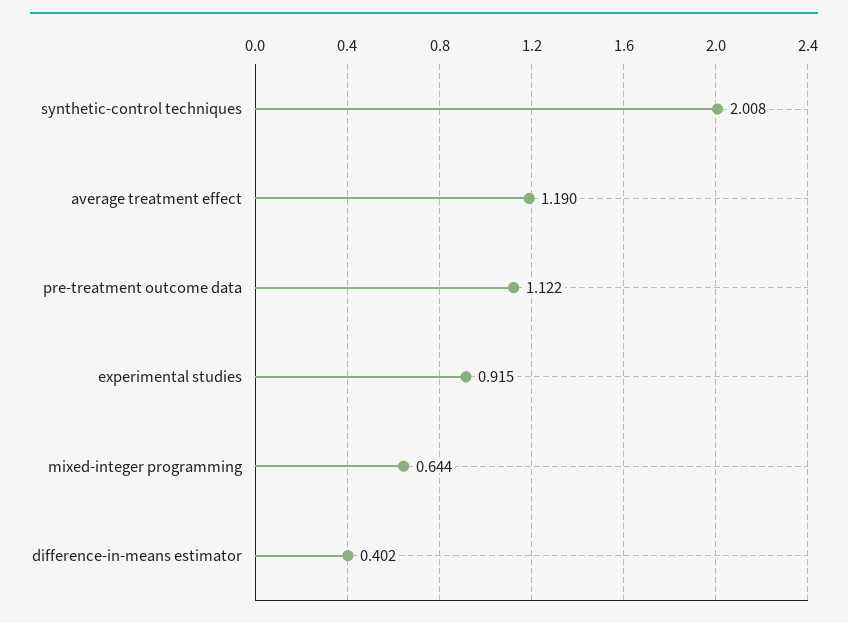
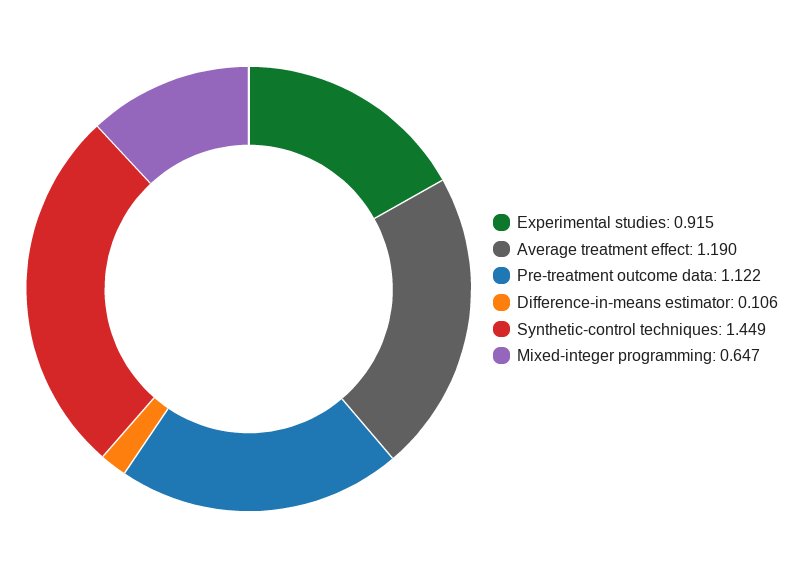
synthetic-control techniques: 2.008 -> 1.449
mixed-integer programming: 0.644 -> 0.647
difference-in-means estimator: 0.402 -> 0.106

